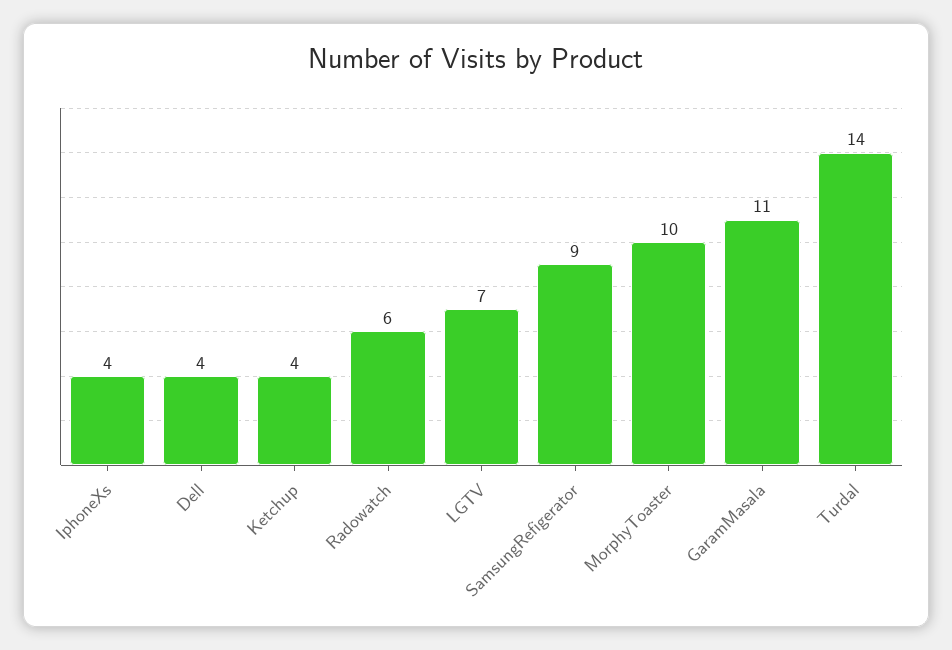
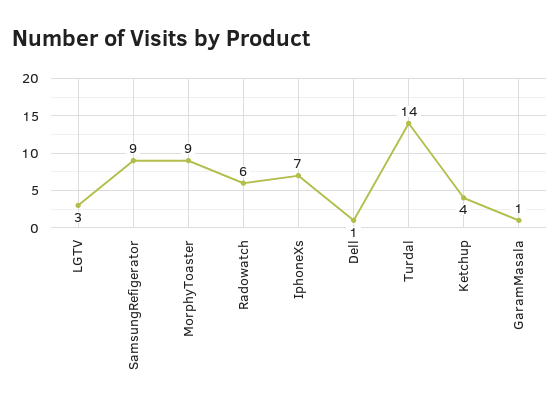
IphoneXs: 4 -> 7
Dell: 4 -> 1
LGTV: 7 -> 3
MorphyToaster: 10 -> 9
GaramMasala: 11 -> 1

